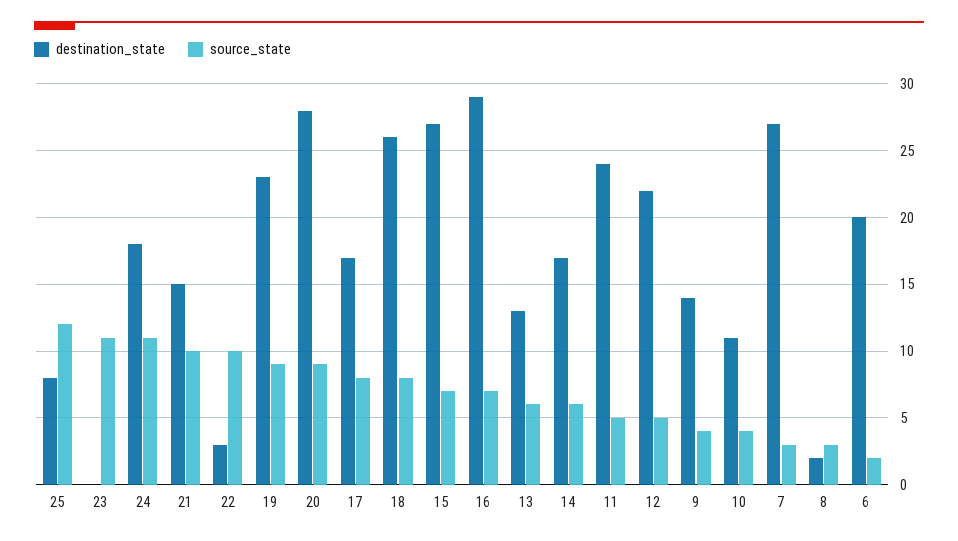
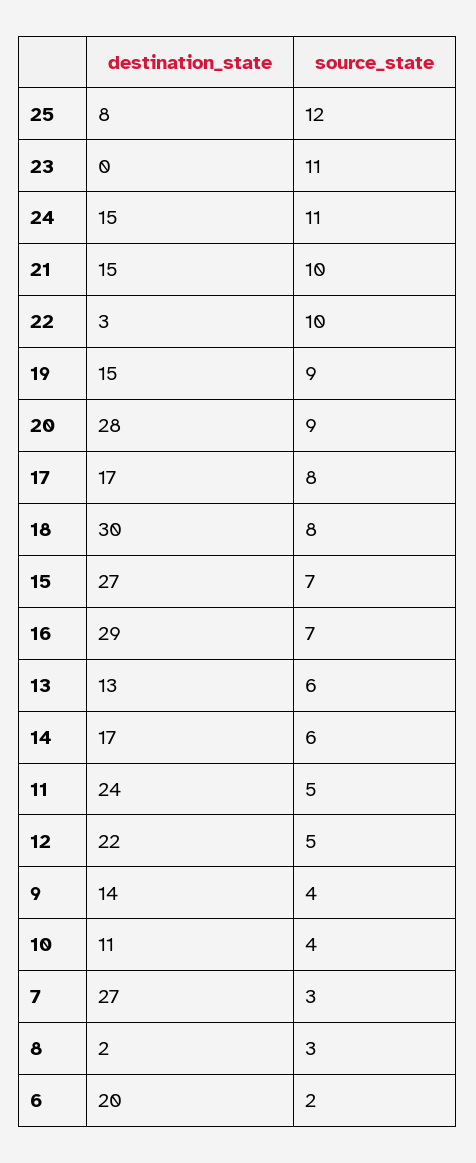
destination_state, 24: 18 -> 15
destination_state, 19: 23 -> 15
destination_state, 18: 26 -> 30

